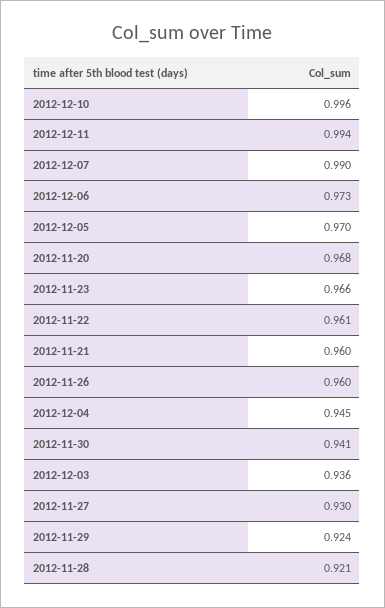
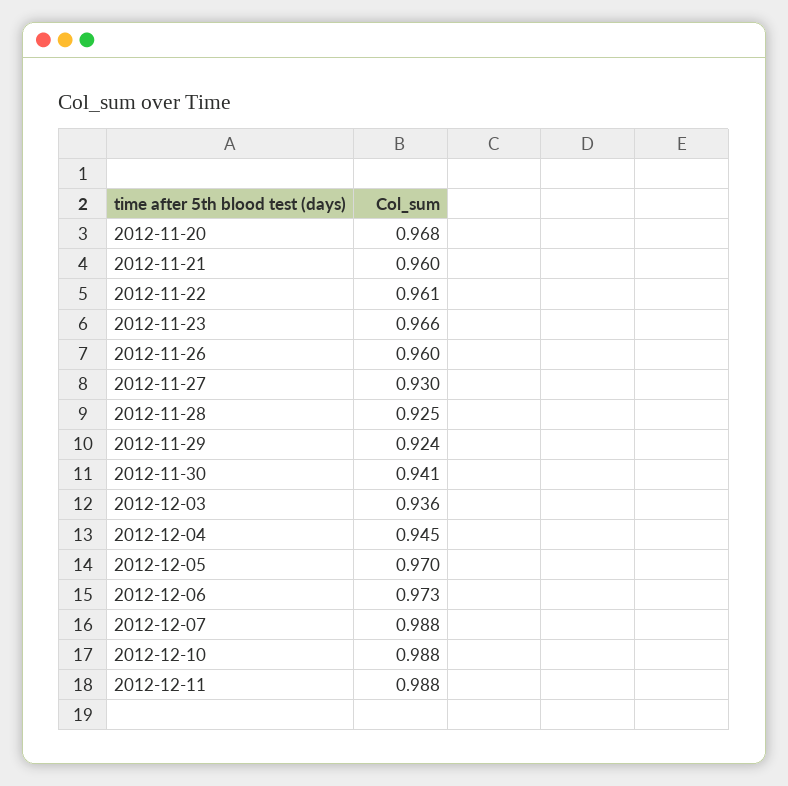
2012-12-10: 0.996 -> 0.988
2012-12-11: 0.994 -> 0.988
2012-12-07: 0.99 -> 0.988
2012-11-28: 0.921 -> 0.925

